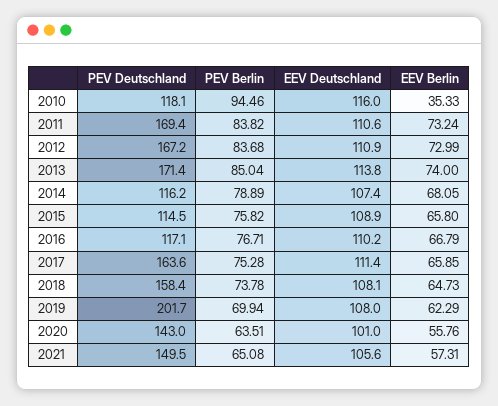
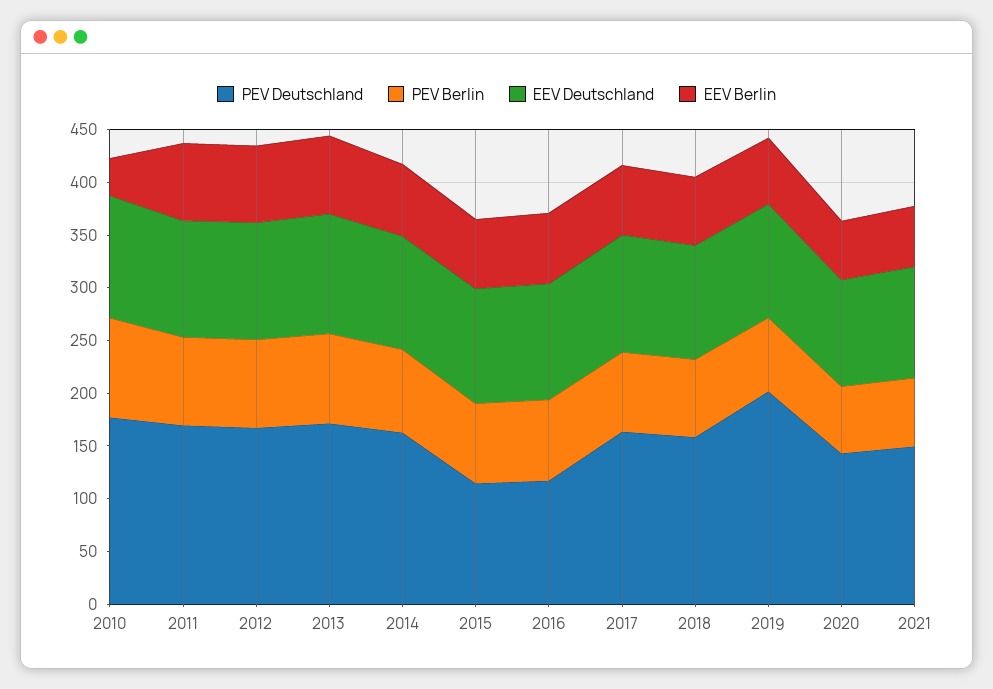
PEV Deutschland, 2010: 118.1 -> 180
PEV Deutschland, 2014: 116.2 -> 160

